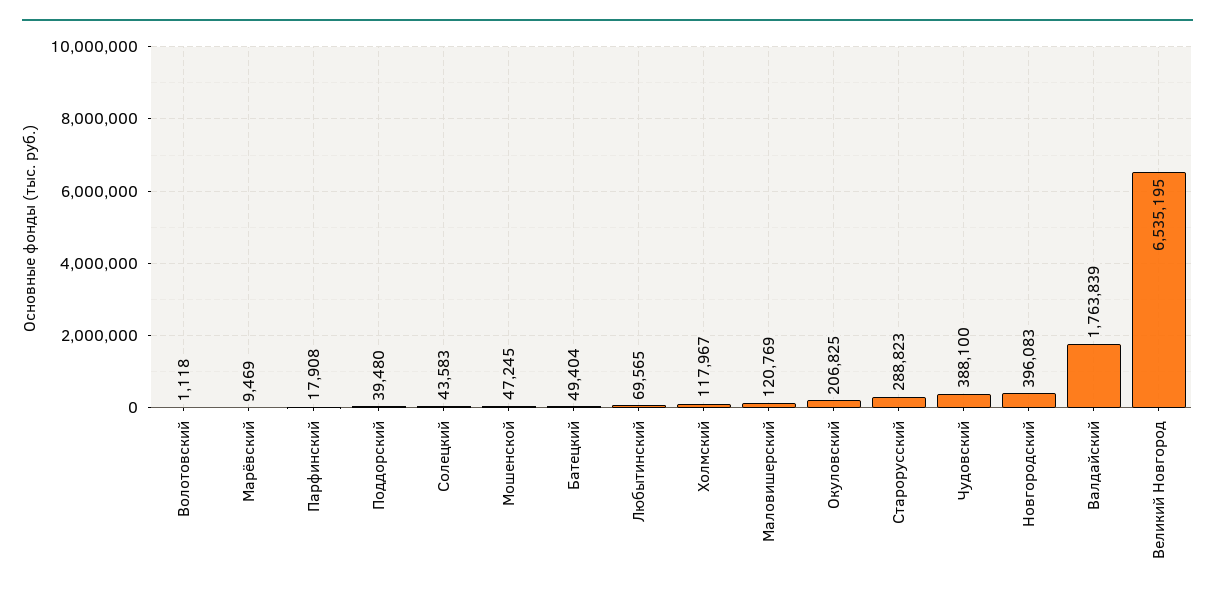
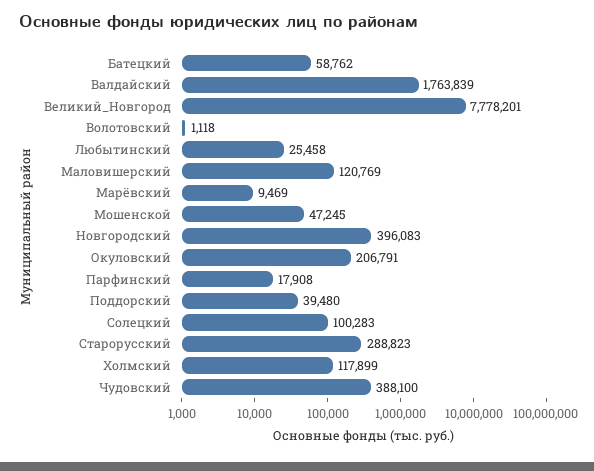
Солецкий: 43583 -> 100283
Батецкий: 49404 -> 58762
Любытинский: 69565 -> 25458
Холмский: 117967 -> 117899
Окуловский: 206825 -> 206791
Великий Новгород: 6535195 -> 7778201

